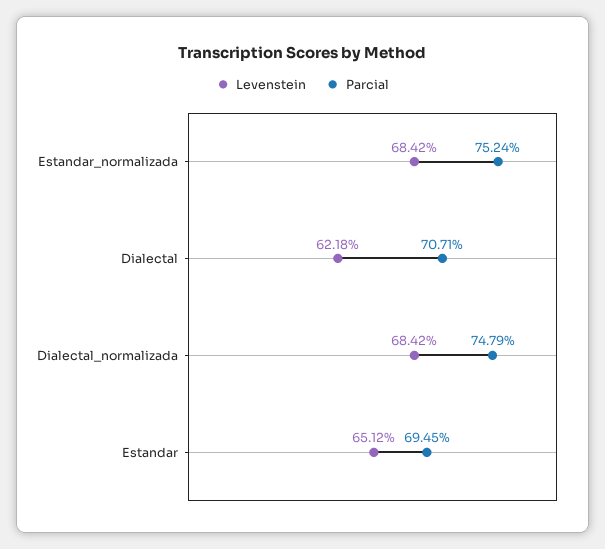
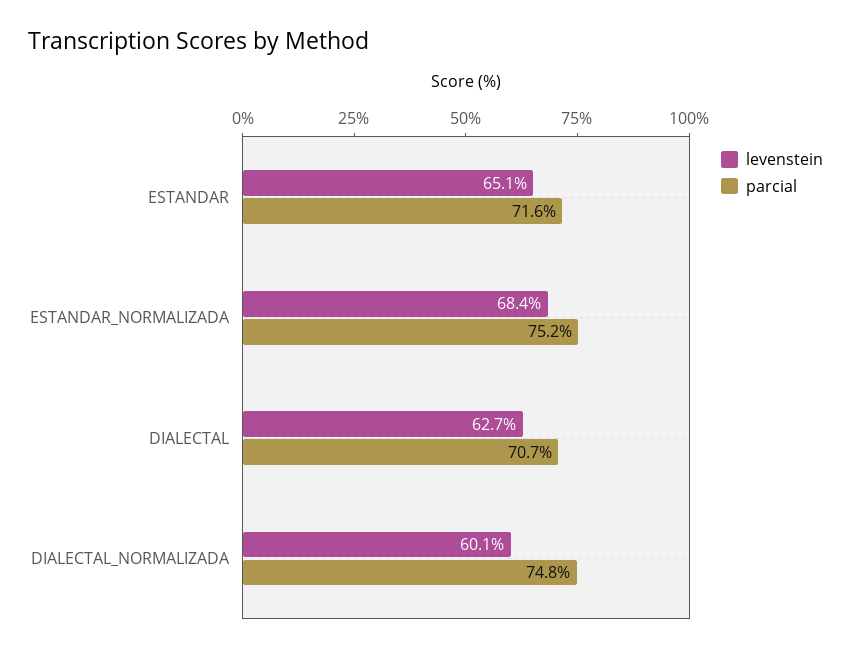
Levenstein, Dialectal: 62.18 -> 62.7
Levenstein, Dialectal_normalizada: 68.42 -> 60.1
Parcial, Estandar: 69.45 -> 71.6

